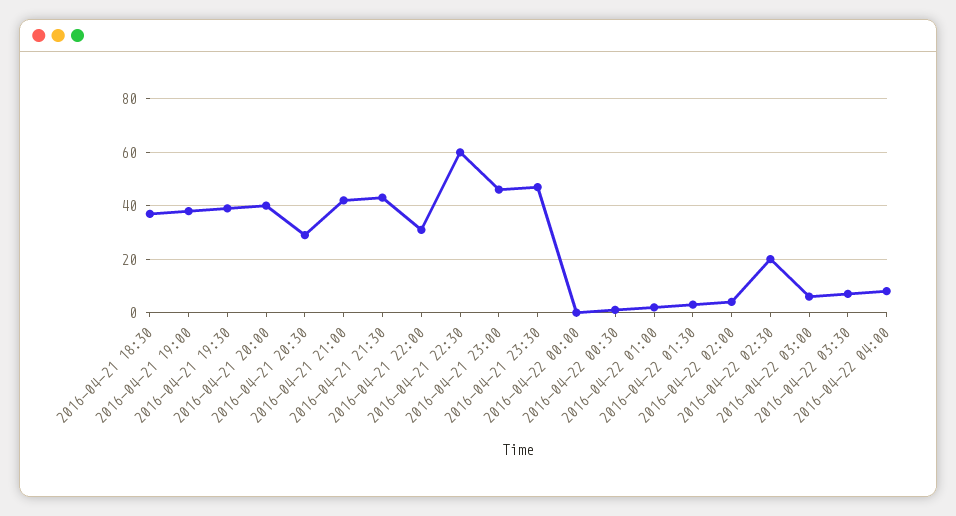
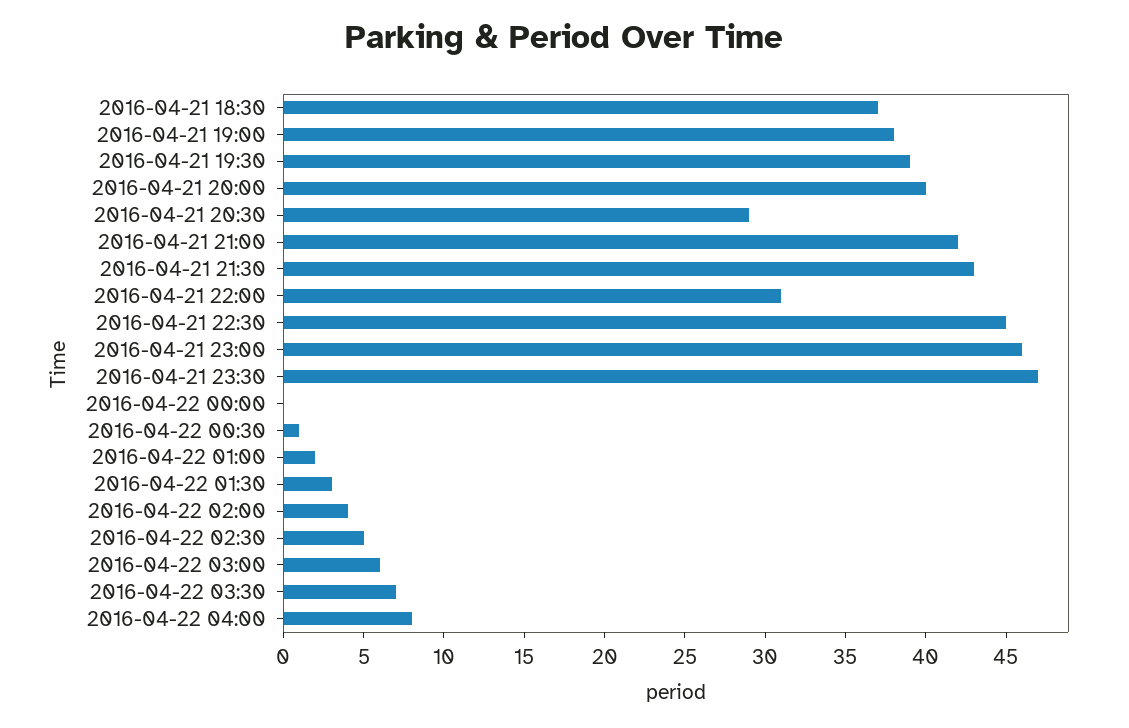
2016-04-21 22:30: 60 -> 45
2016-04-22 02:30: 20 -> 5

